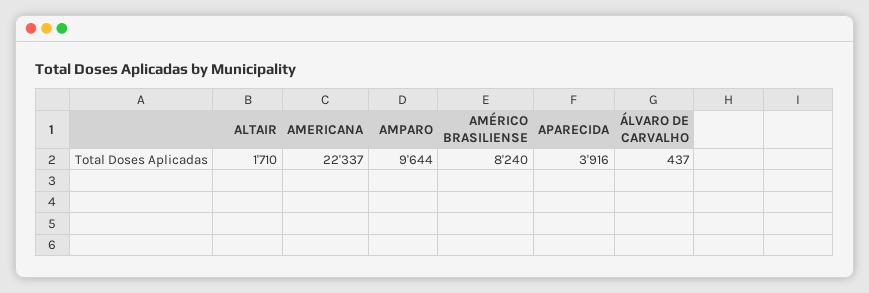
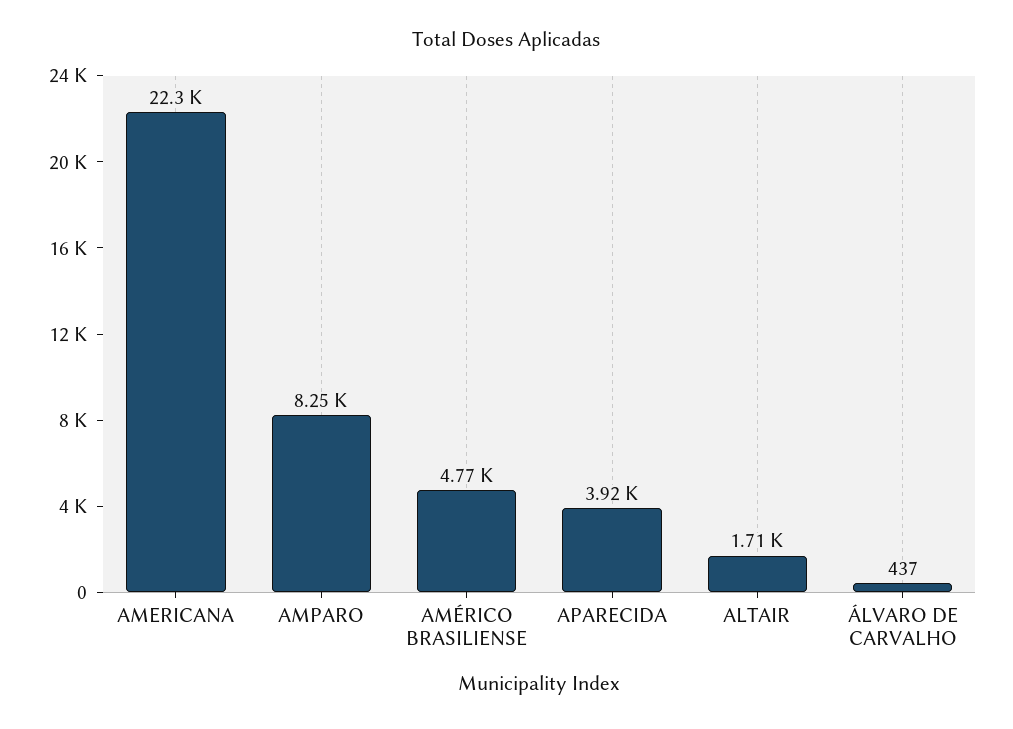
AMPARO: 9644 -> 8250
AMÉRICO BRASILIENSE: 8240 -> 4770

